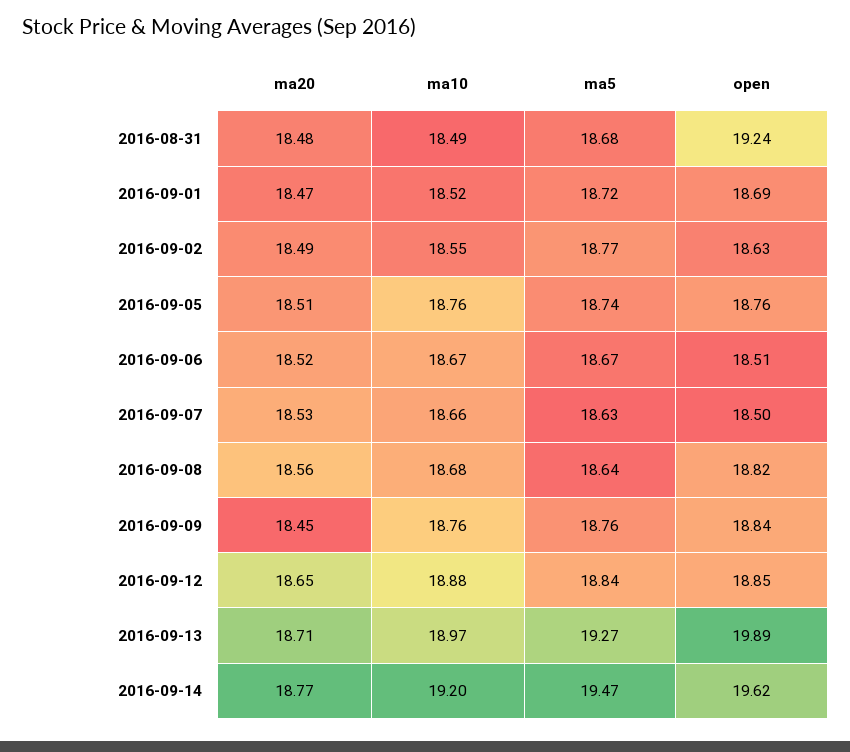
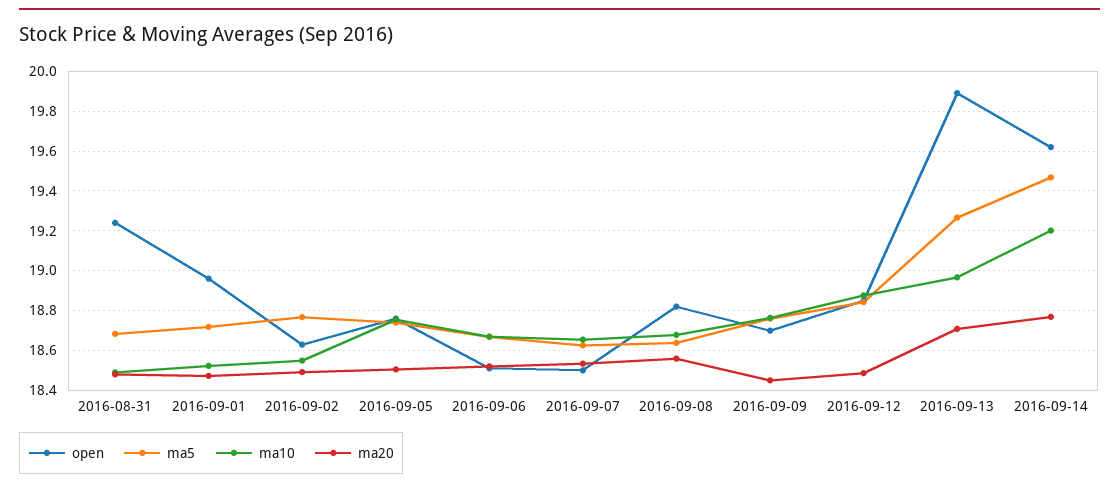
open, 2016-09-01: 18.69 -> 18.95
open, 2016-09-09: 18.84 -> 18.7
ma20, 2016-09-12: 18.65 -> 18.5

